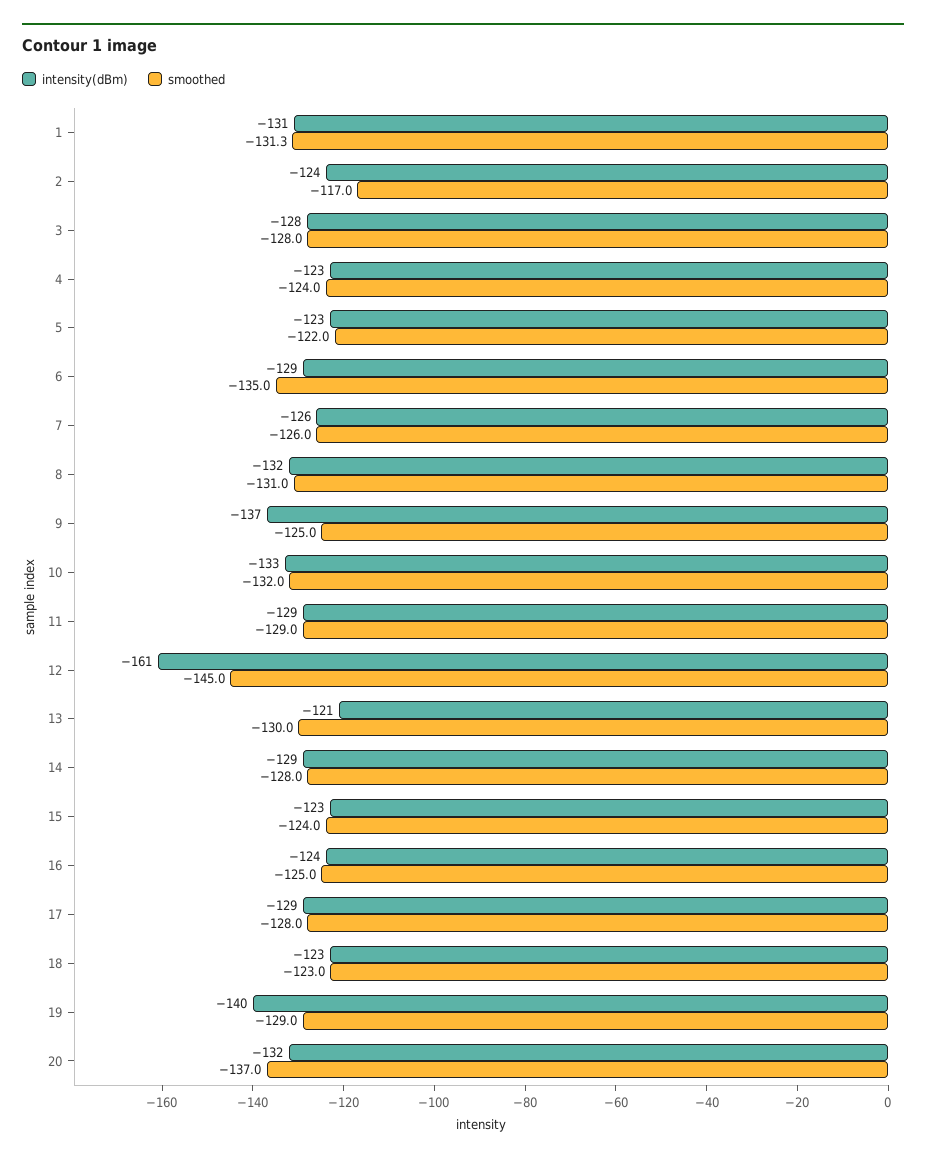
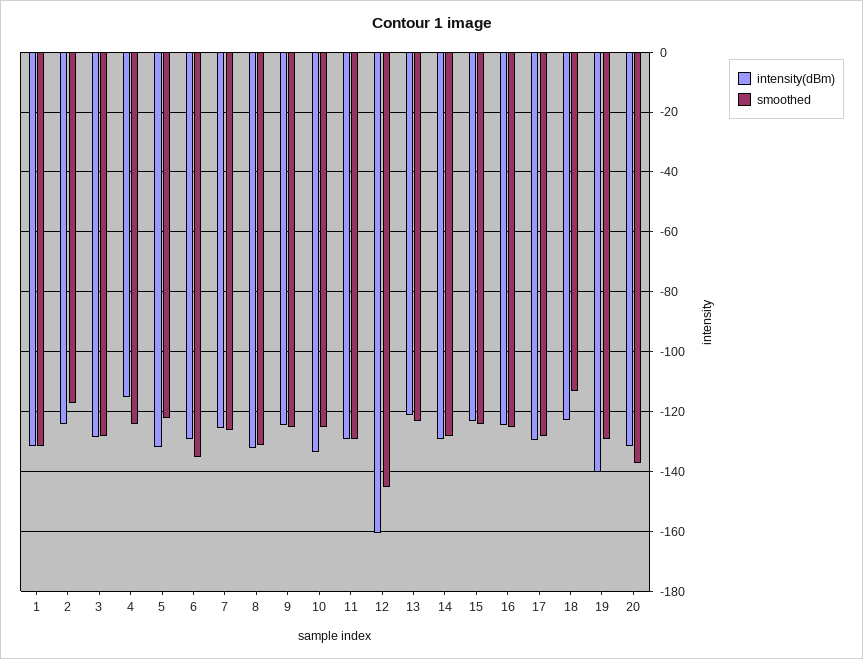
intensity(dBm), 4: -123 -> -115
intensity(dBm), 5: -123 -> -132.5
intensity(dBm), 9: -137 -> -125
smoothed, 10: -132 -> -125
smoothed, 13: -130 -> -122.5
smoothed, 18: -123 -> -112.5

